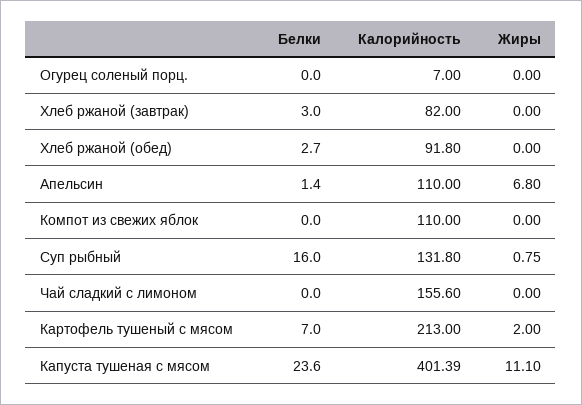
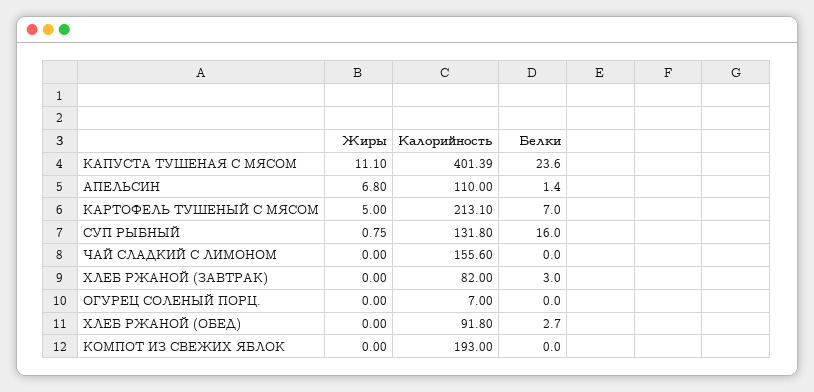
Калорийность, Компот из свежих яблок: 110 -> 193
Калорийность, Картофель тушеный с мясом: 213 -> 213.1
Жиры, Картофель тушеный с мясом: 2 -> 5

